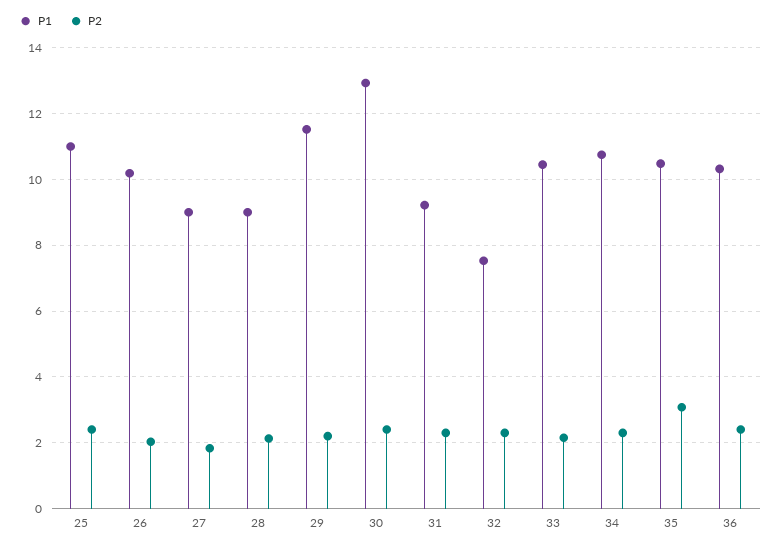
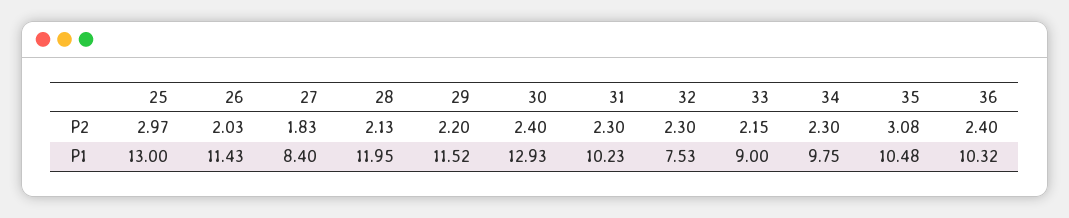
P1, 25: 11 -> 13
P2, 25: 2.4 -> 2.97
P1, 26: 10.2 -> 11.43
P1, 27: 9 -> 8.4
P1, 28: 9 -> 11.95
P1, 31: 9.2 -> 10.23
P1, 33: 10.4 -> 9
P1, 34: 10.8 -> 9.75

